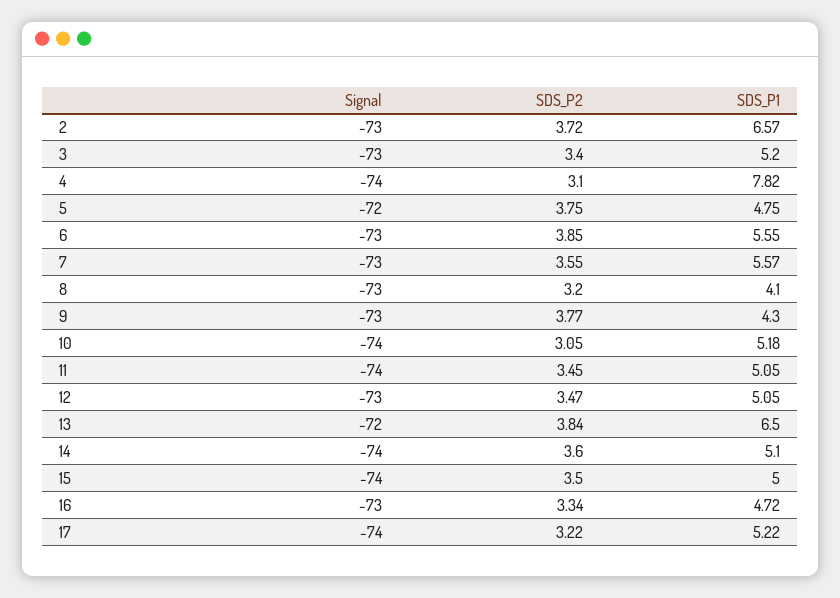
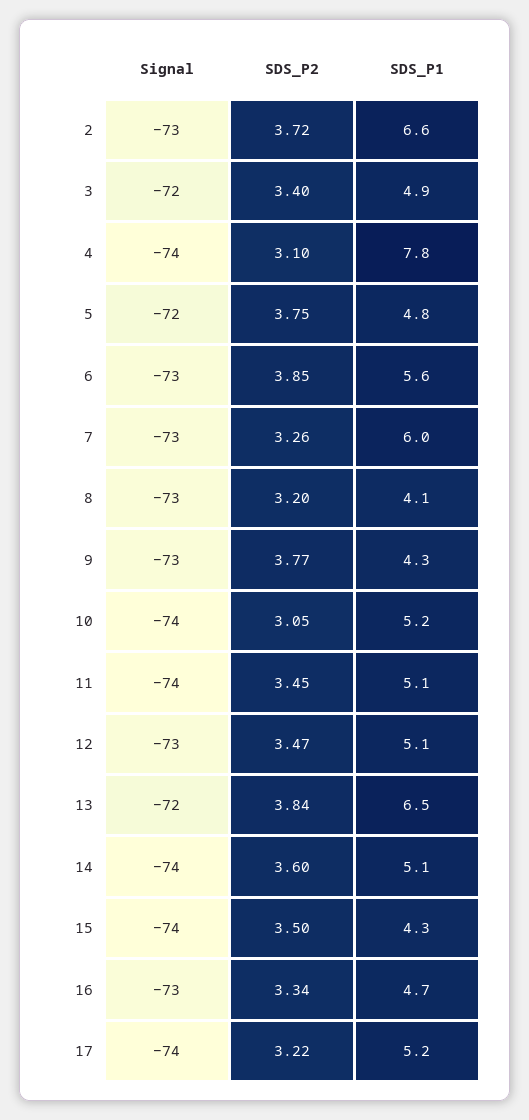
Signal, 3: -73 -> -72
SDS_P1, 3: 5.2 -> 4.9
SDS_P2, 7: 3.55 -> 3.26
SDS_P1, 7: 5.57 -> 6
SDS_P1, 15: 5 -> 4.3

